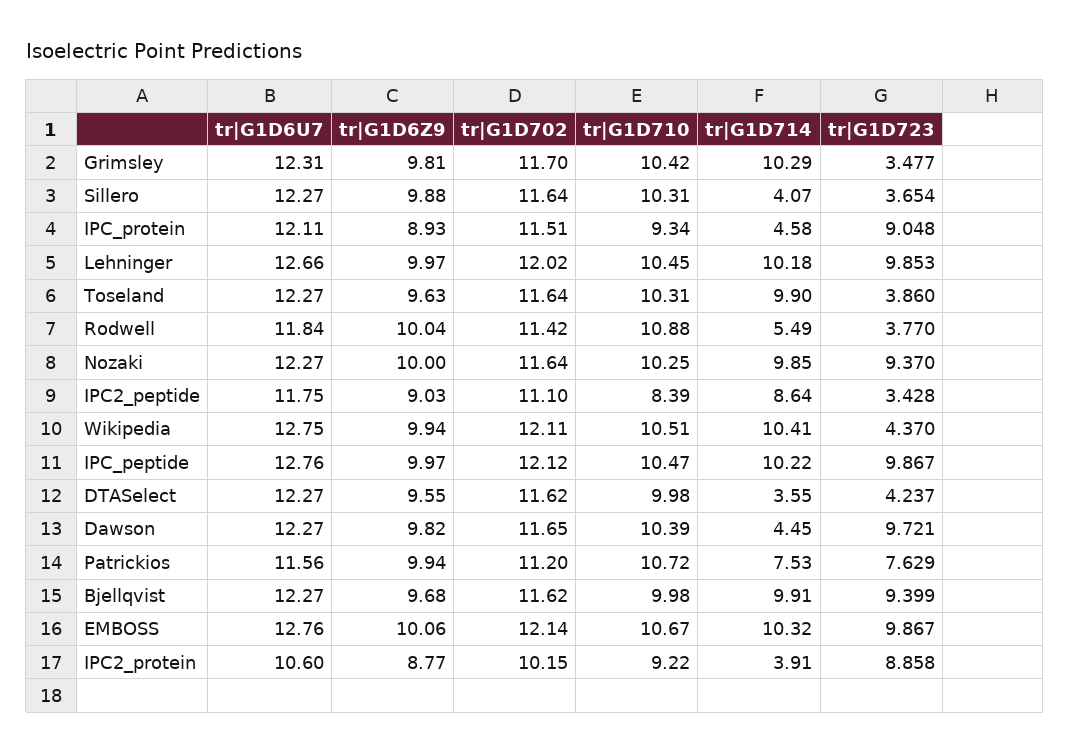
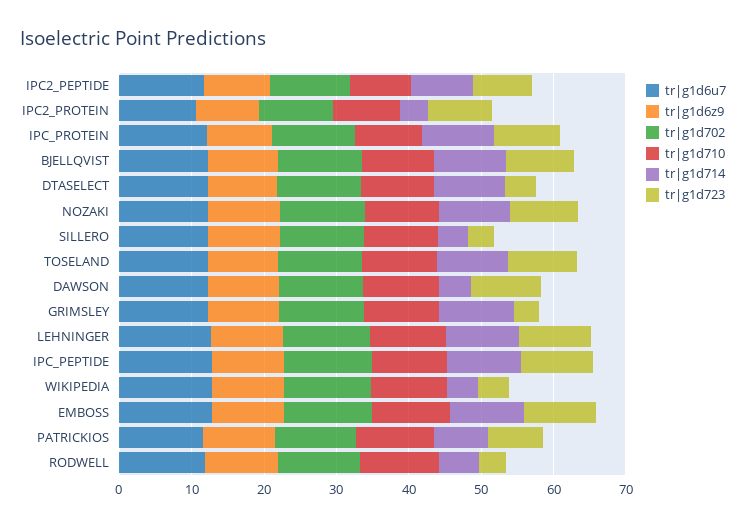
tr|G1D714, IPC_protein: 4.58 -> 10
tr|G1D723, Toseland: 3.86 -> 10
tr|G1D723, IPC2_peptide: 3.428 -> 8
tr|G1D714, Wikipedia: 10.41 -> 4
tr|G1D714, DTASelect: 3.55 -> 10

